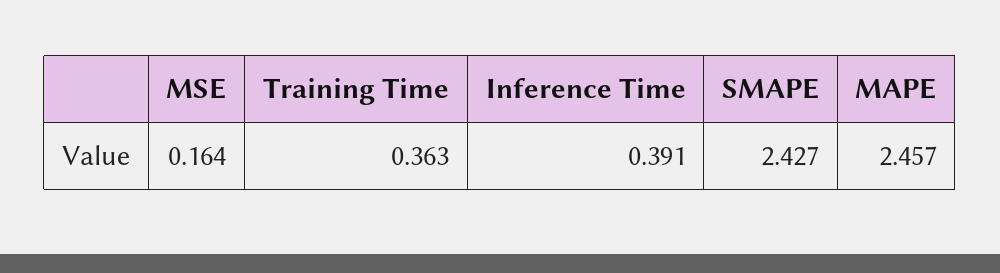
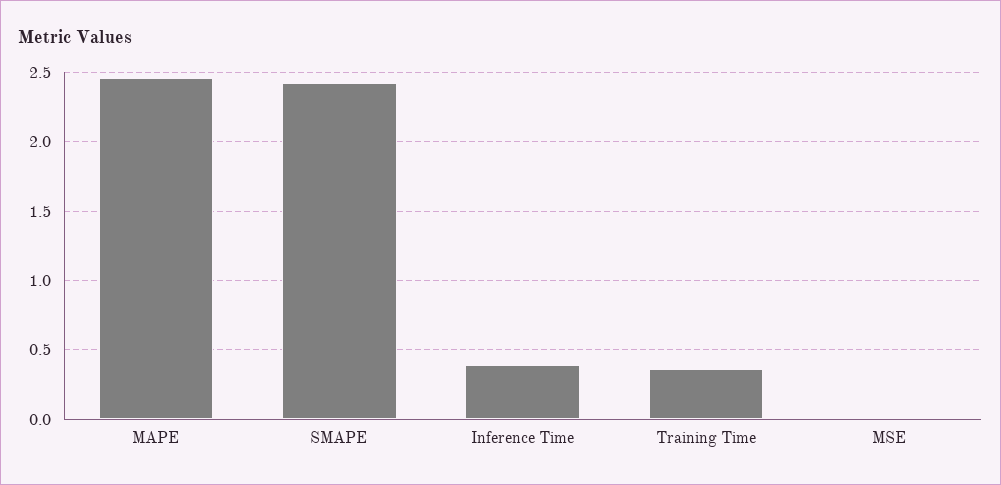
MSE: 0.164 -> 0

